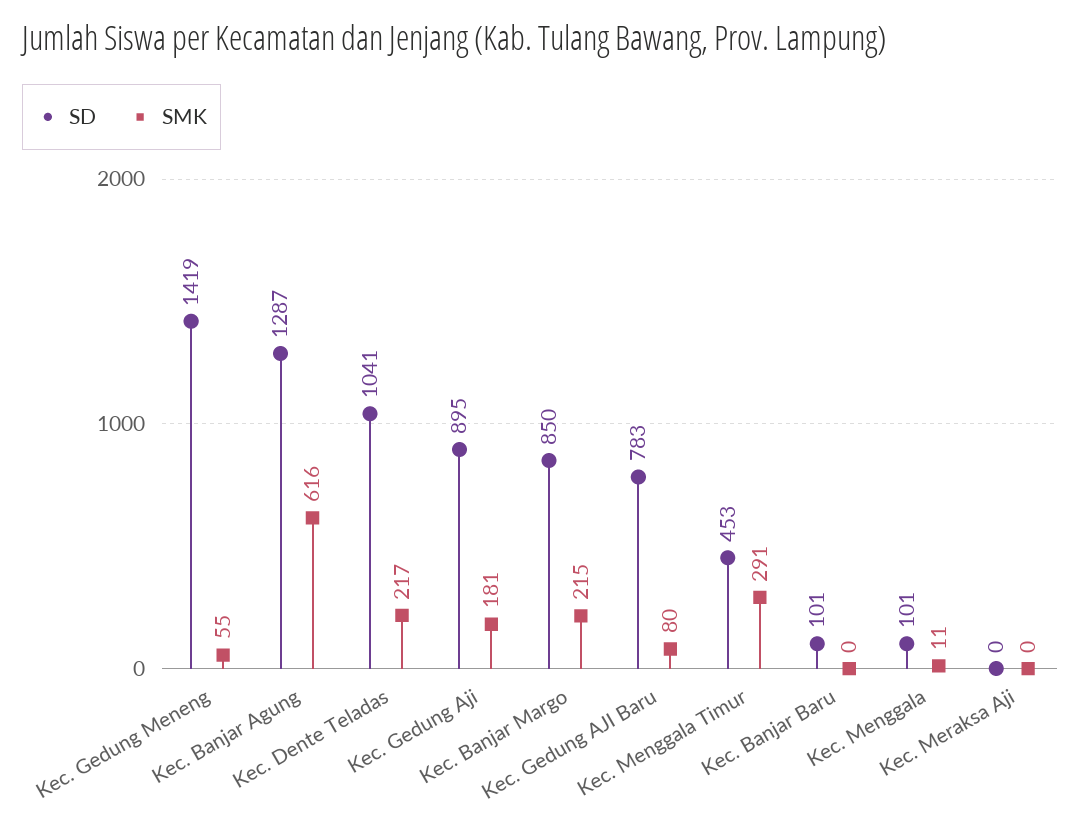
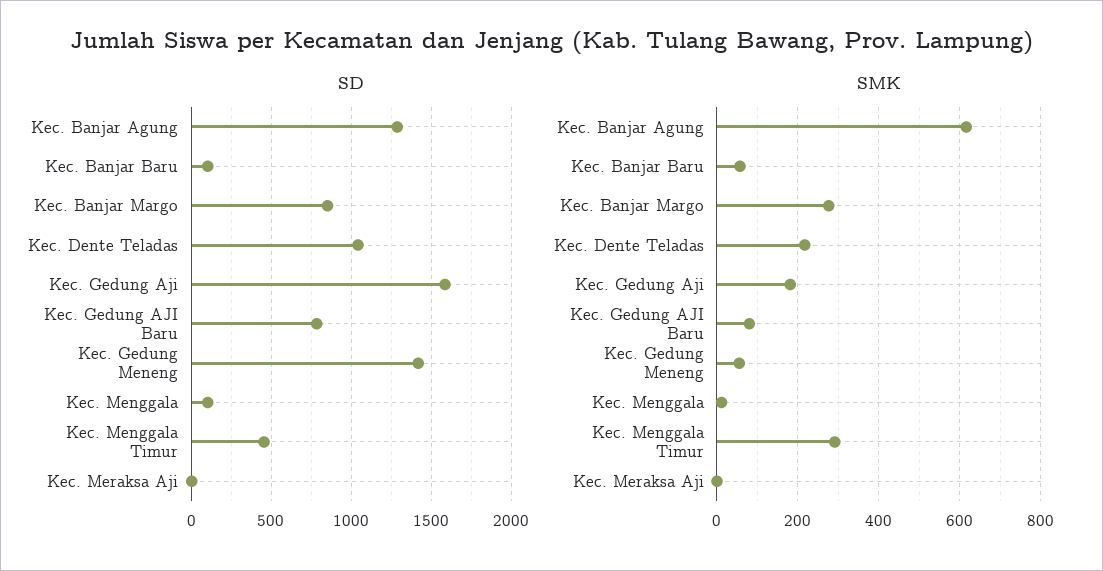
SD, Kec. Gedung Aji: 895 -> 1600
SMK, Kec. Banjar Margo: 215 -> 280
SMK, Kec. Banjar Baru: 0 -> 60

